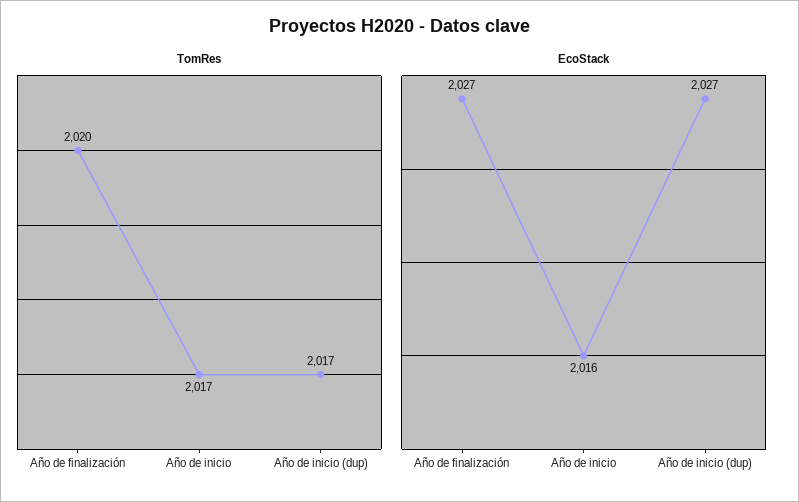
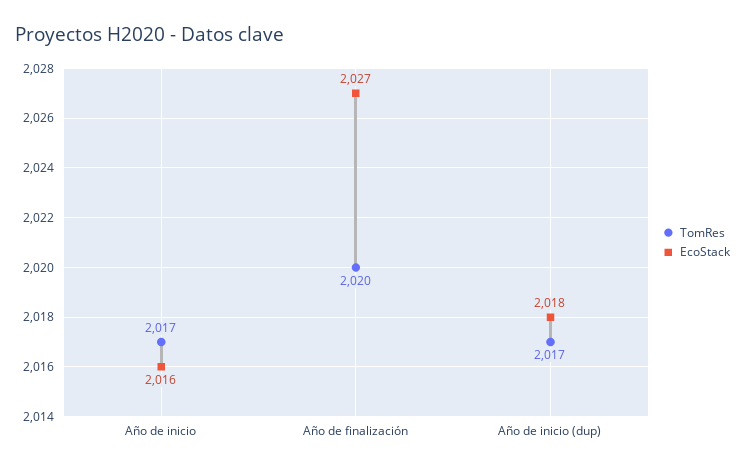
EcoStack, Año de inicio (dup): 2027 -> 2018

